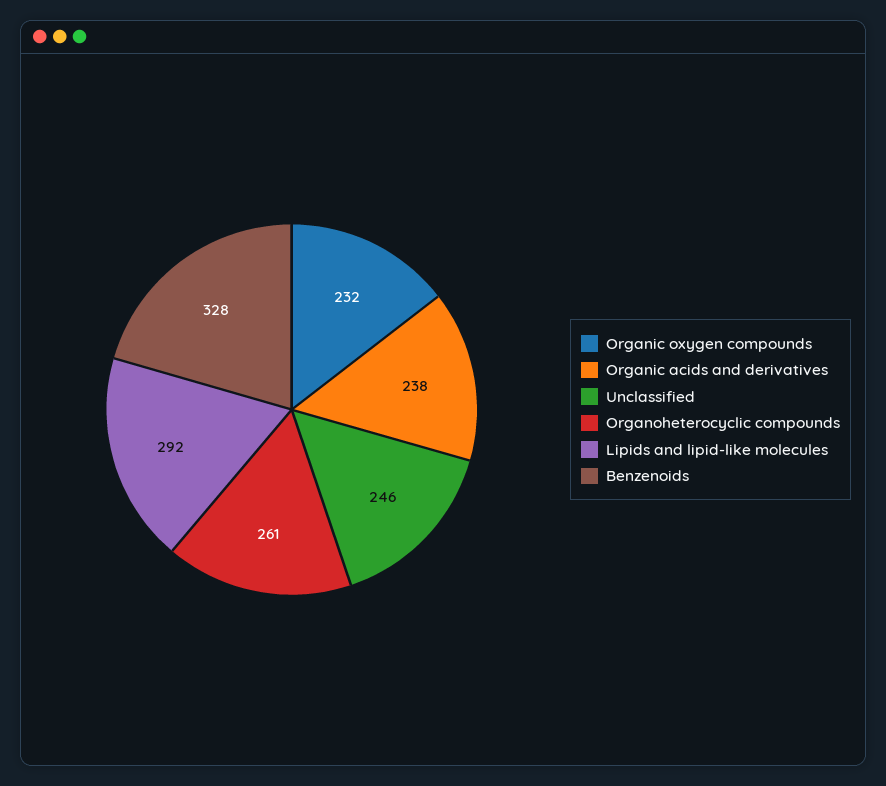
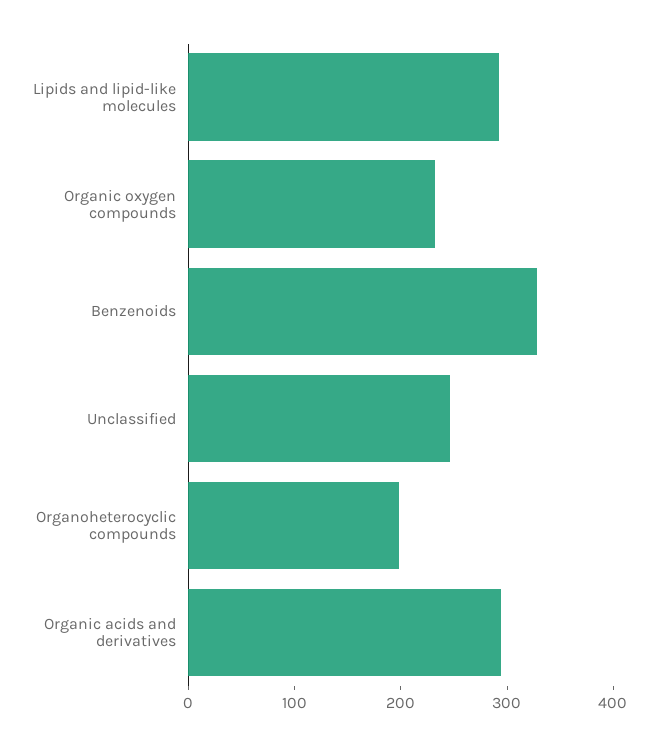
Organic acids and derivatives: 238 -> 300
Organoheterocyclic compounds: 261 -> 200

